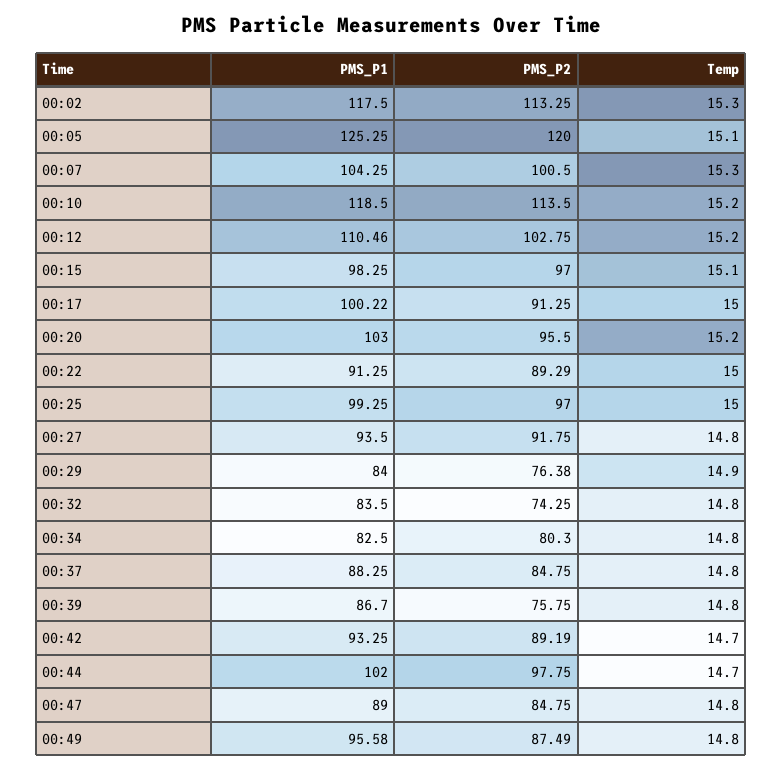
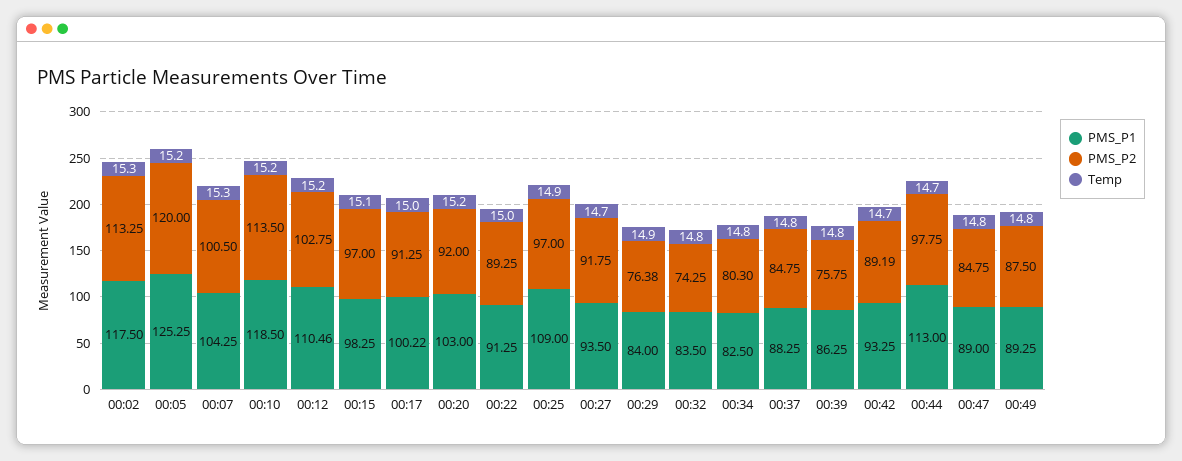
Temp, 00:05: 15.1 -> 15.2
PMS_P2, 00:20: 95.5 -> 92
PMS_P2, 00:22: 89.29 -> 89.25
PMS_P1, 00:25: 99.25 -> 109
Temp, 00:25: 15 -> 14.9
Temp, 00:27: 14.8 -> 14.7
PMS_P1, 00:39: 86.7 -> 86.25
PMS_P1, 00:44: 102 -> 113
PMS_P1, 00:49: 95.58 -> 89.25
PMS_P2, 00:49: 87.49 -> 87.5

